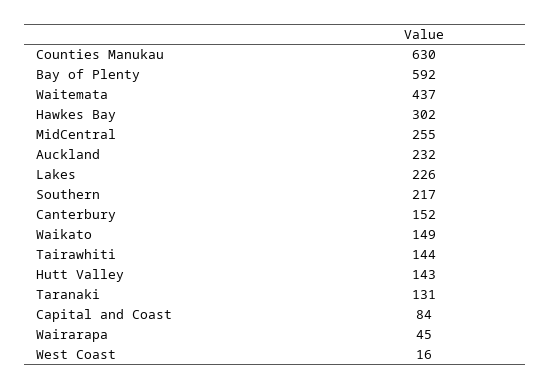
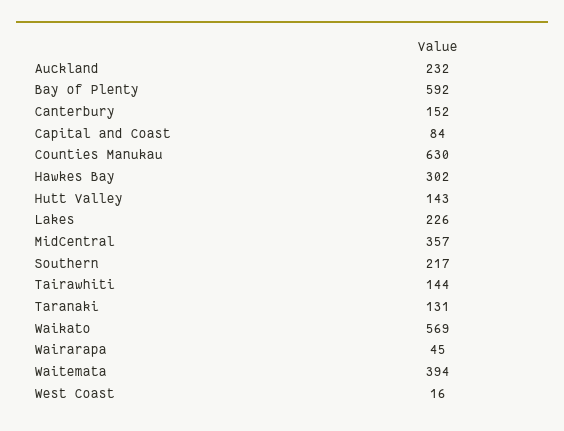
Waitemata: 437 -> 394
MidCentral: 255 -> 357
Waikato: 149 -> 569

